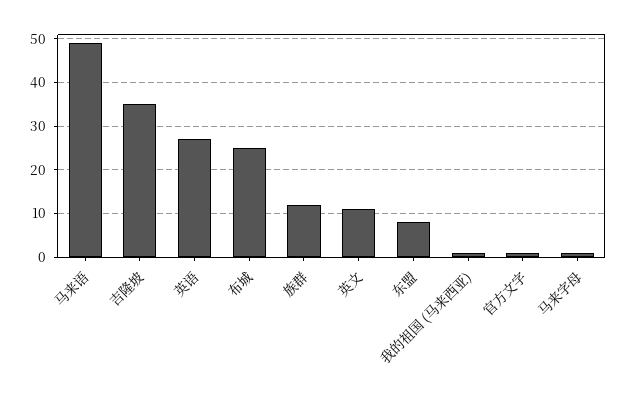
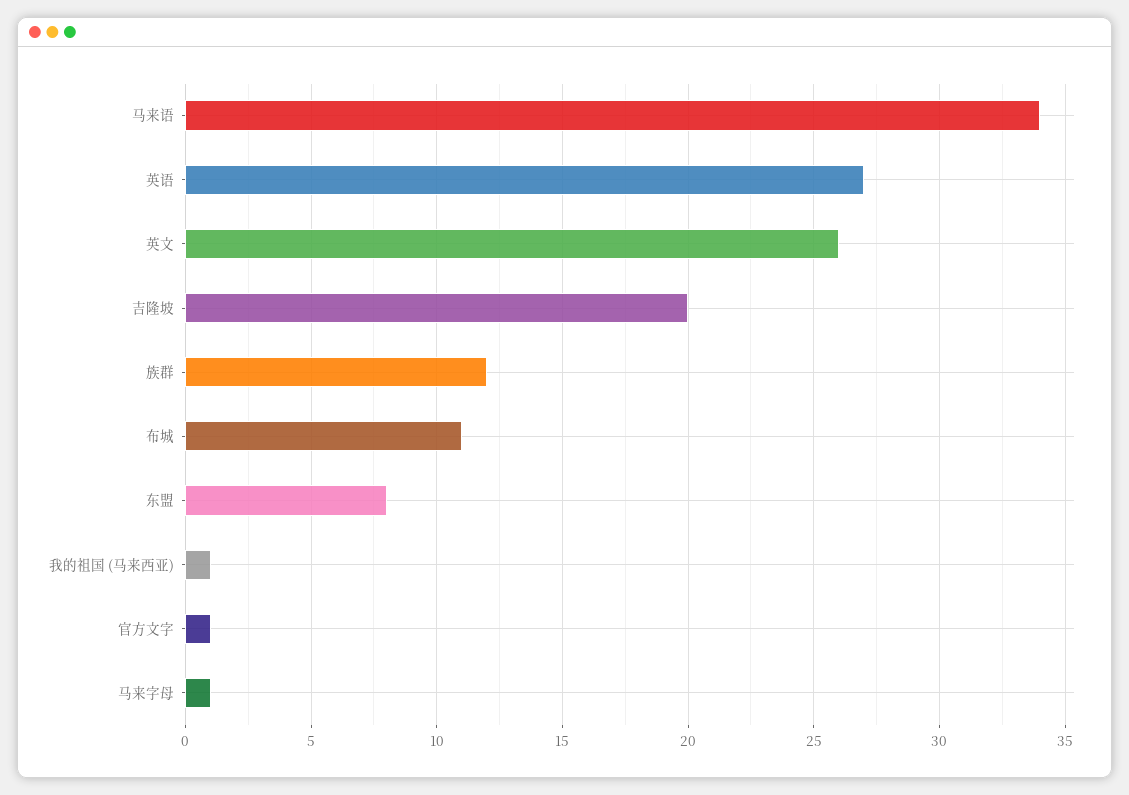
马来语: 50 -> 34
吉隆坡: 35 -> 20
布城: 25 -> 11
英文: 10 -> 26

